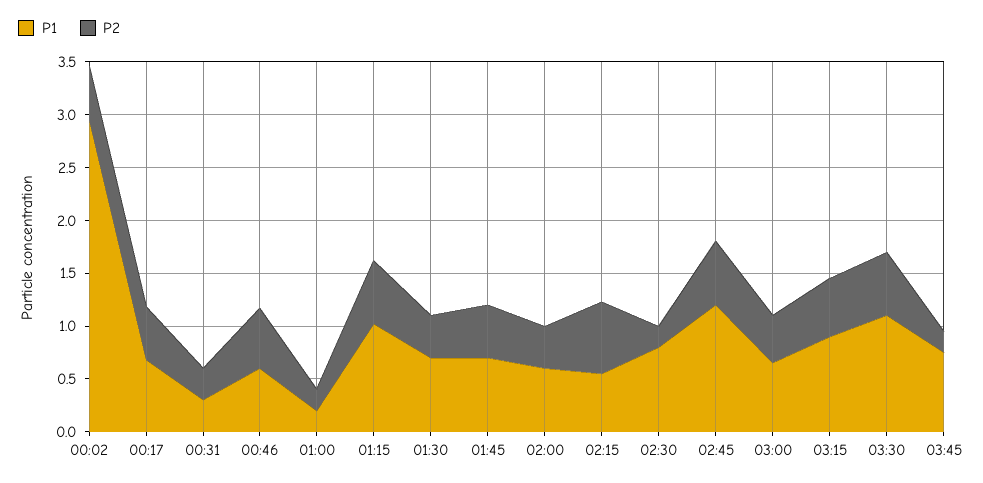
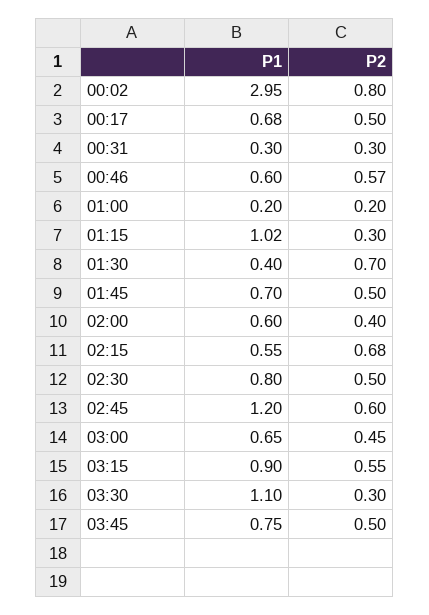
P2, 00:02: 0.5 -> 0.8
P2, 01:15: 0.6 -> 0.3
P1, 01:30: 0.7 -> 0.4
P2, 01:30: 0.4 -> 0.7
P2, 02:30: 0.2 -> 0.5
P2, 03:30: 0.6 -> 0.3
P2, 03:45: 0.2 -> 0.5

